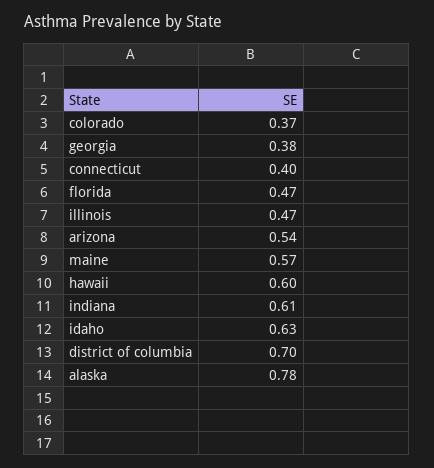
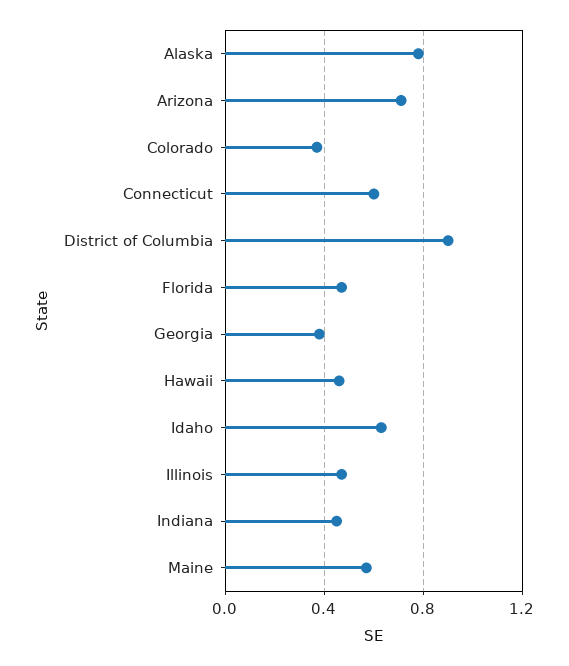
connecticut: 0.4 -> 0.6
arizona: 0.54 -> 0.7
hawaii: 0.6 -> 0.45
indiana: 0.61 -> 0.45
district of columbia: 0.7 -> 0.9

